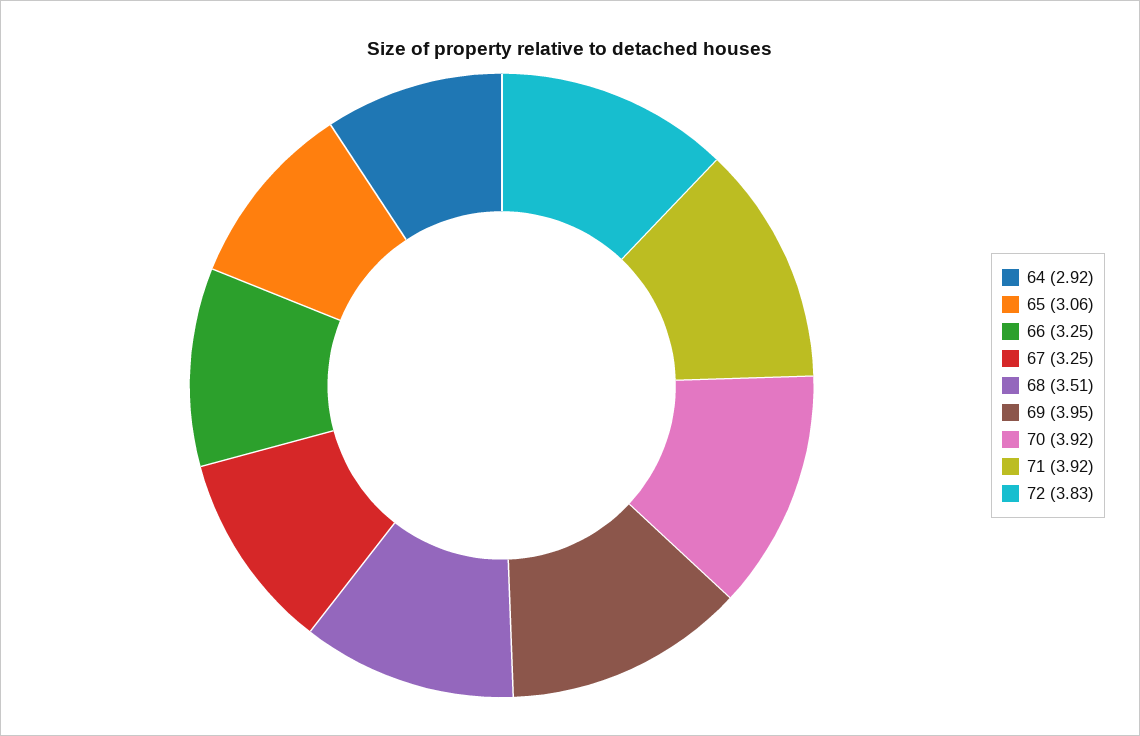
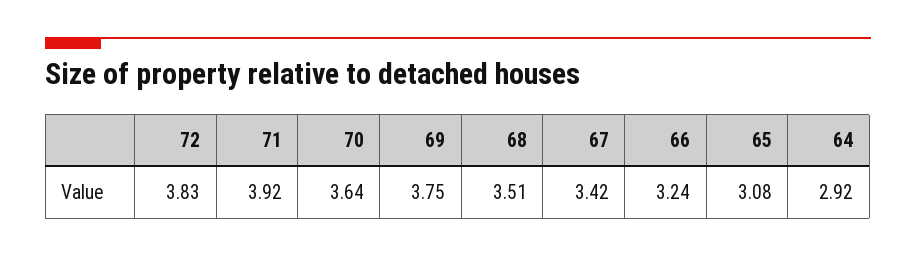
65: 3.06 -> 3.08
66: 3.25 -> 3.24
67: 3.25 -> 3.42
69: 3.95 -> 3.75
70: 3.92 -> 3.64

